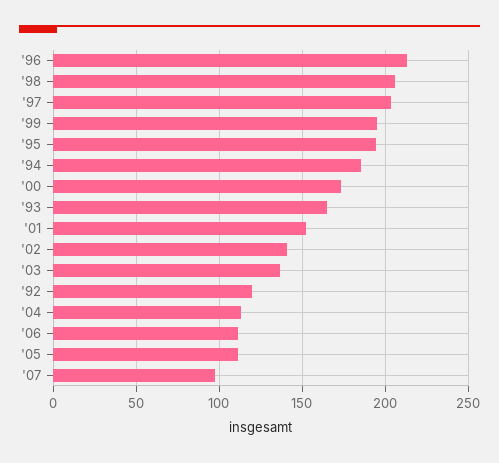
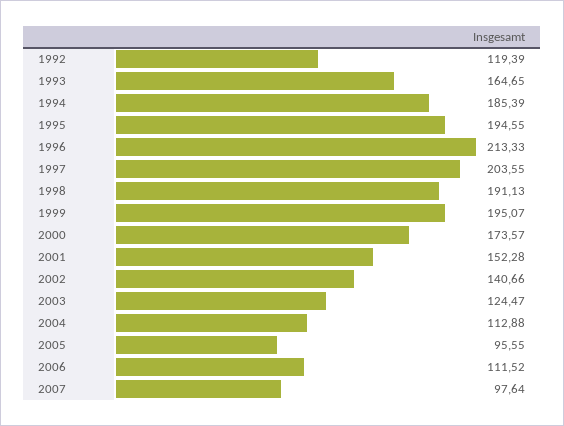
'98: 205 -> 191.13
'03: 135 -> 124.47
'05: 110 -> 95.55

